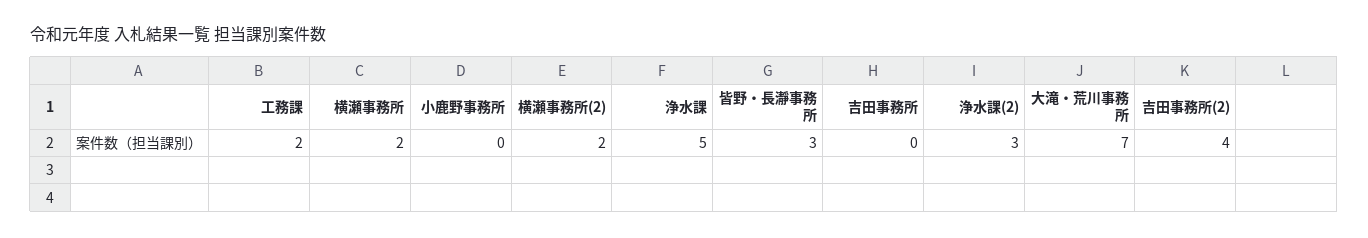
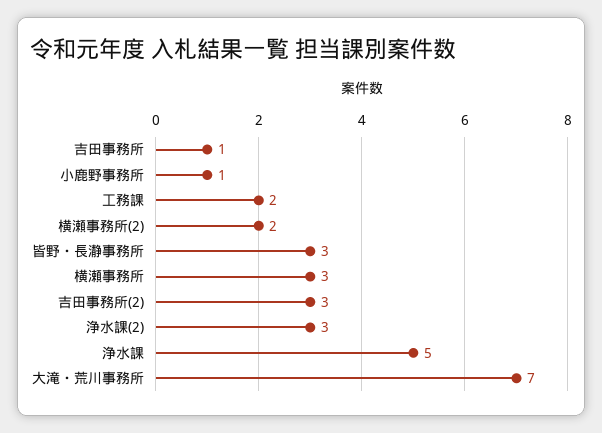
横瀬事務所: 2 -> 3
小鹿野事務所: 0 -> 1
吉田事務所: 0 -> 1
吉田事務所(2): 4 -> 3

